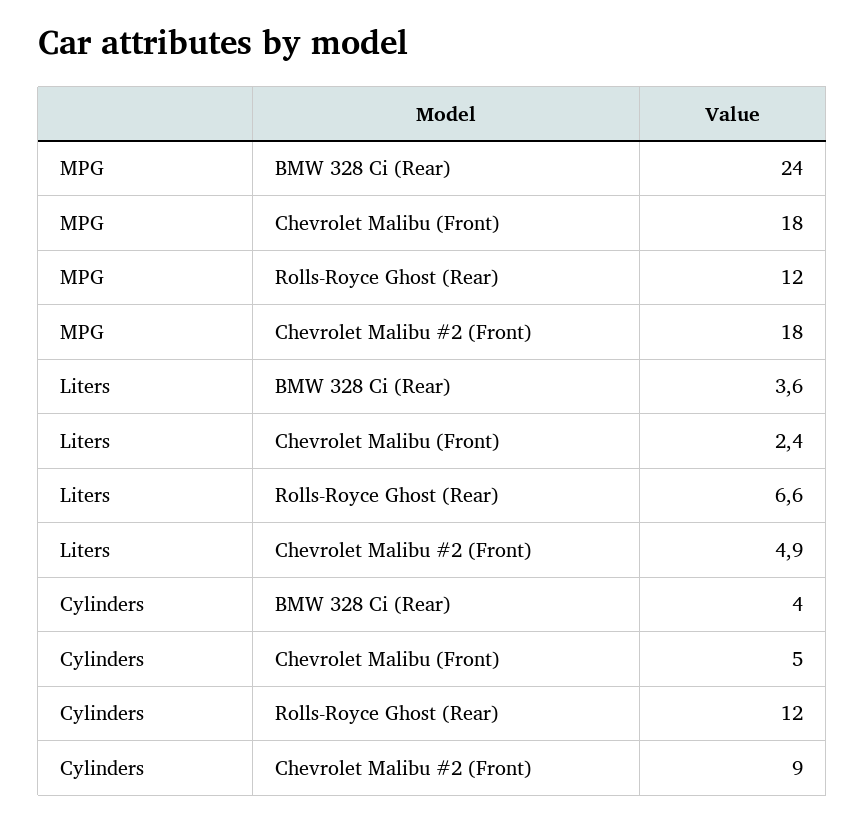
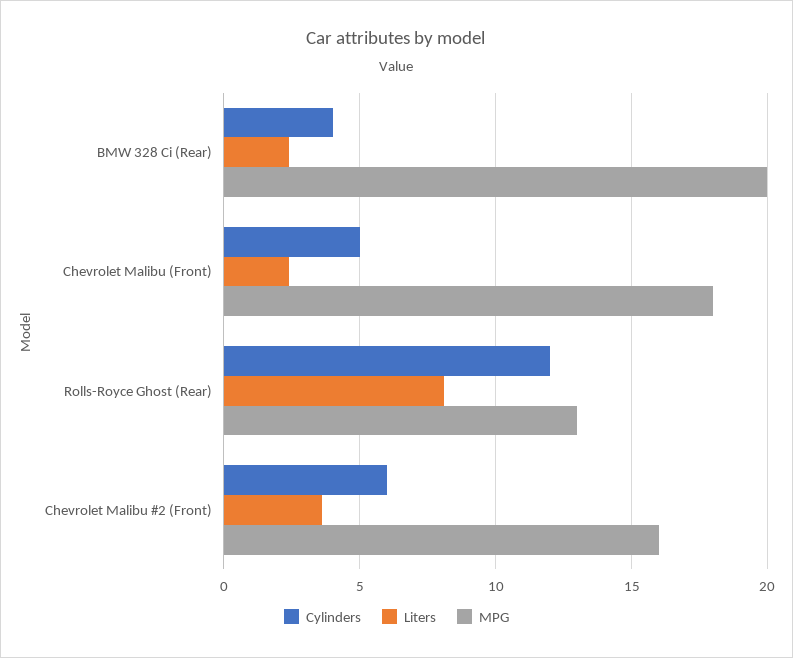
MPG, BMW 328 Ci (Rear): 24 -> 20
MPG, Rolls-Royce Ghost (Rear): 12 -> 13
MPG, Chevrolet Malibu #2 (Front): 18 -> 16
Liters, BMW 328 Ci (Rear): 3.6 -> 2.5
Liters, Rolls-Royce Ghost (Rear): 6.6 -> 8
Liters, Chevrolet Malibu #2 (Front): 4.9 -> 3.5
Cylinders, Chevrolet Malibu #2 (Front): 9 -> 6

